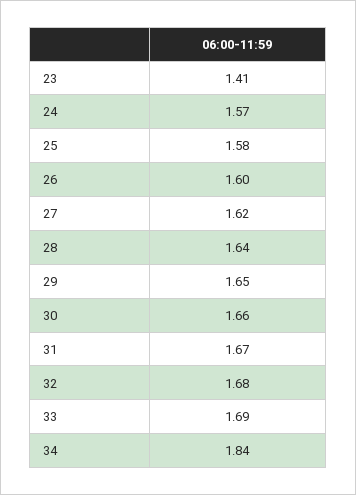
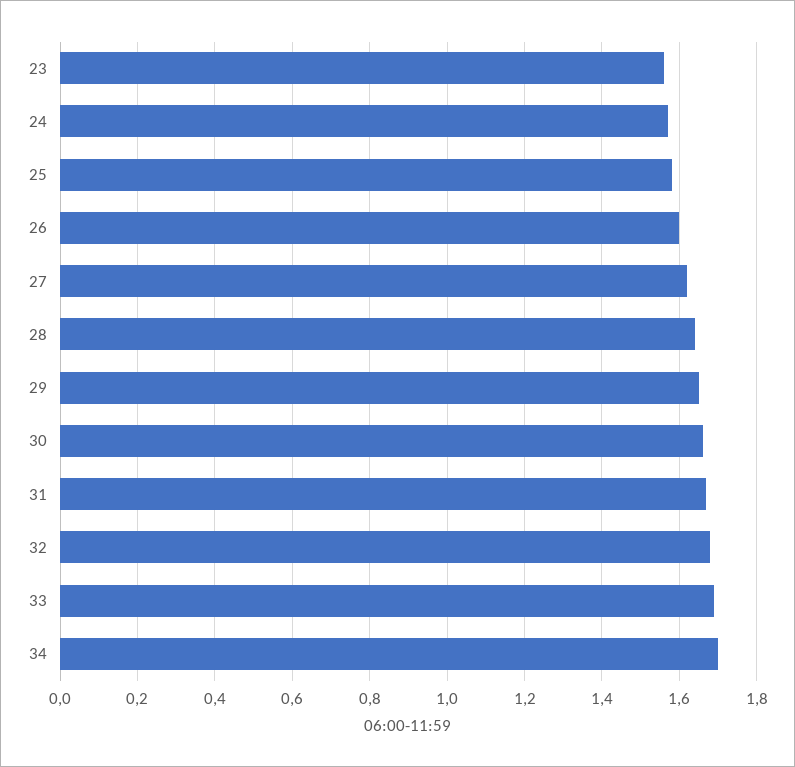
23: 1.41 -> 1.55
34: 1.84 -> 1.7

